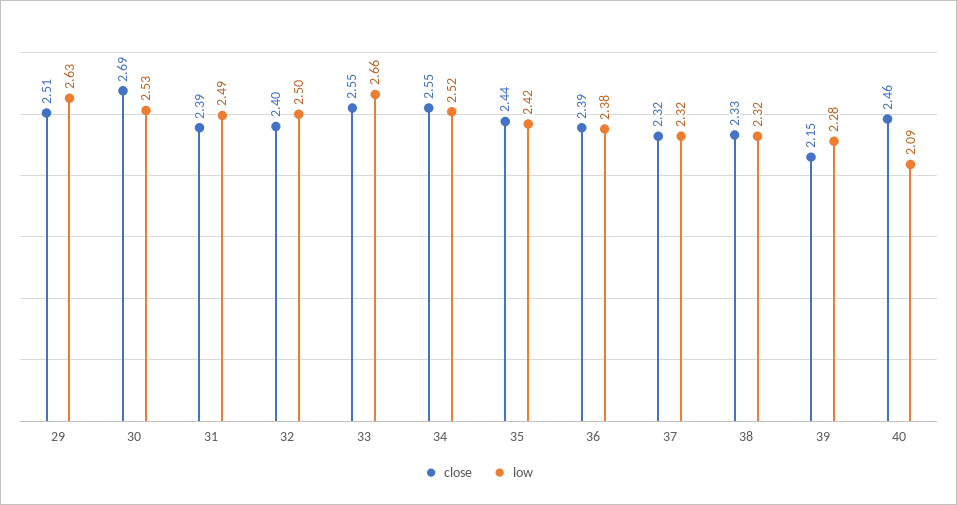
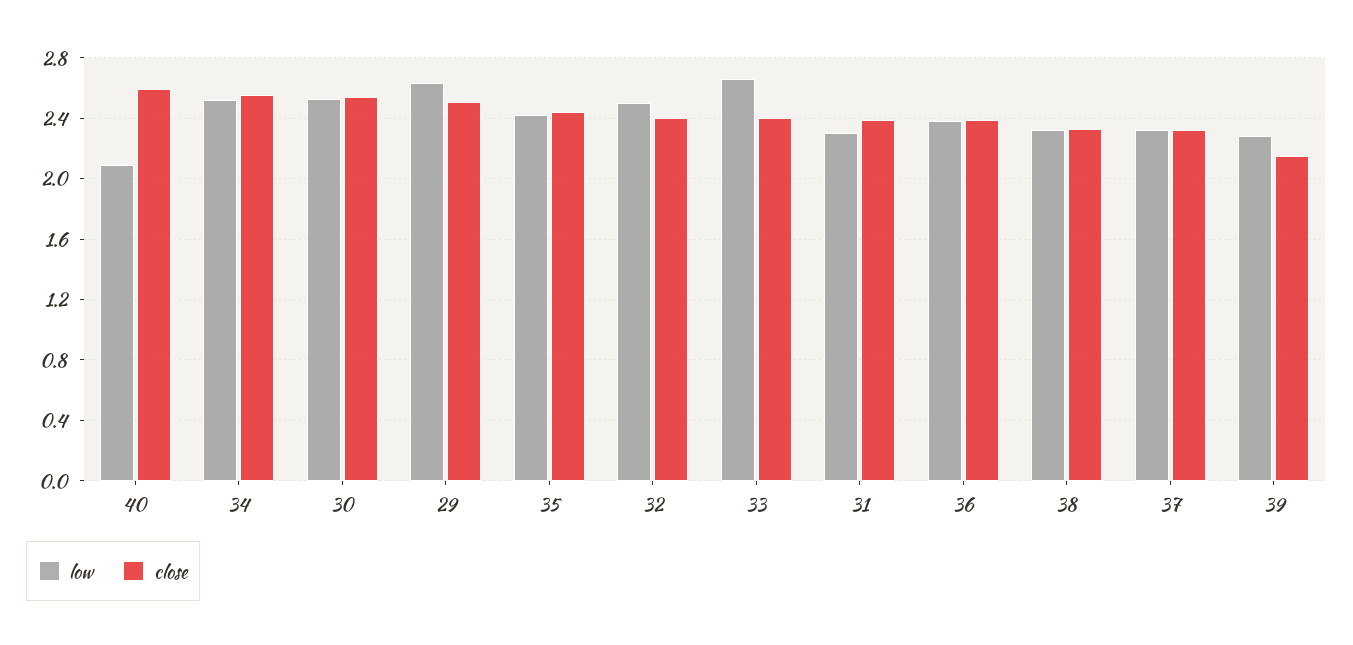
close, 30: 2.69 -> 2.55
low, 31: 2.49 -> 2.3
close, 33: 2.55 -> 2.4
close, 40: 2.46 -> 2.6

